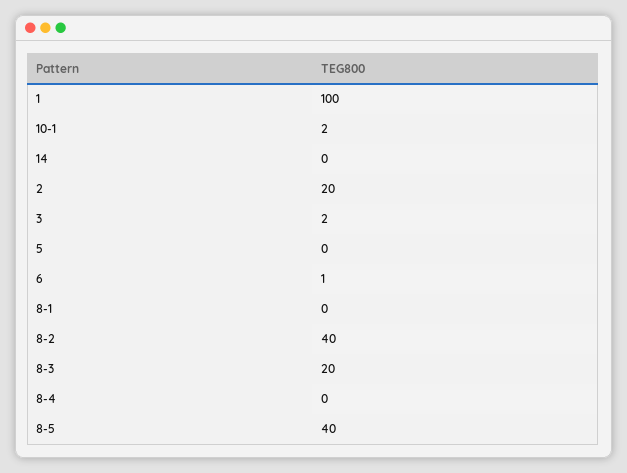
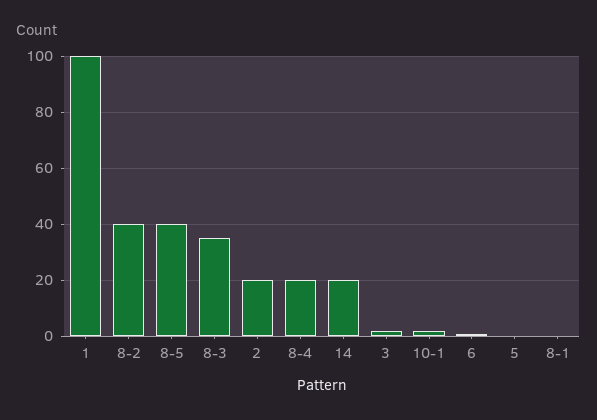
14: 0 -> 20
8-3: 20 -> 35
8-4: 0 -> 20

